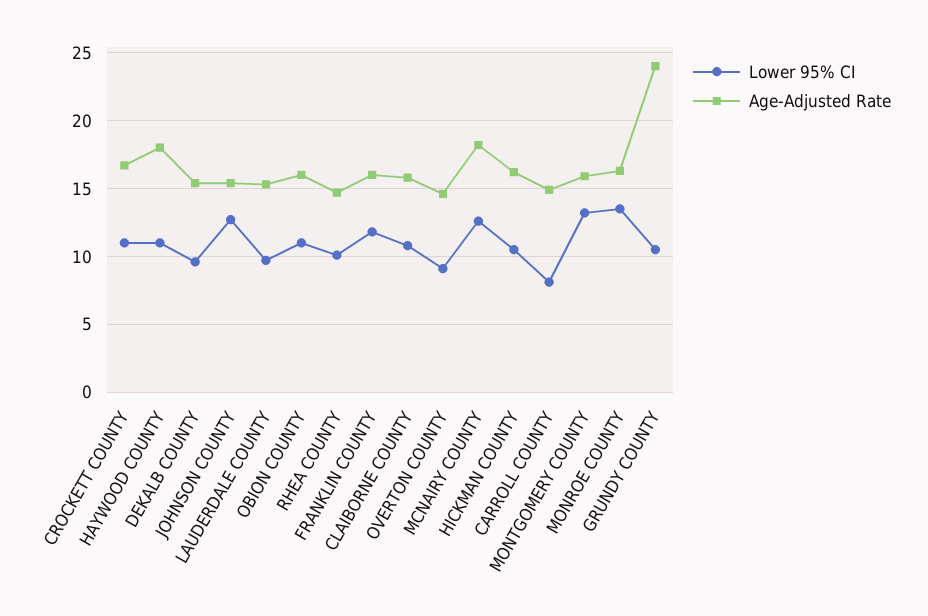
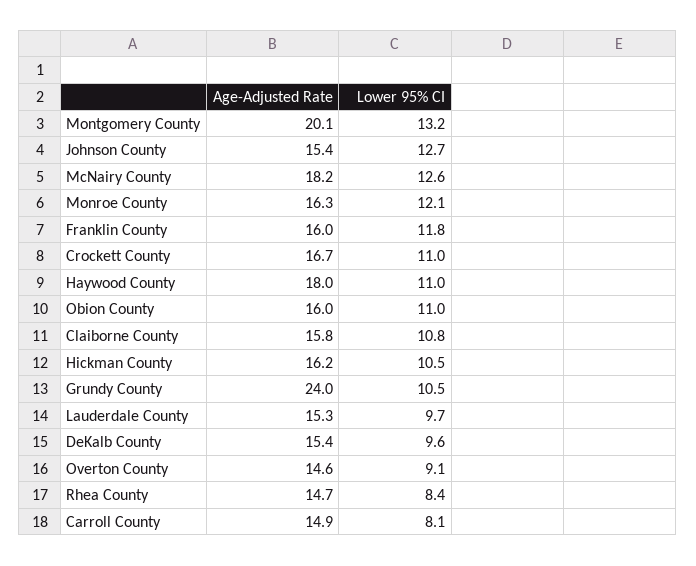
Lower 95% CI, RHEA COUNTY: 10 -> 8.4
Age-Adjusted Rate, MONTGOMERY COUNTY: 16 -> 20.1
Lower 95% CI, MONROE COUNTY: 13.5 -> 12.1

